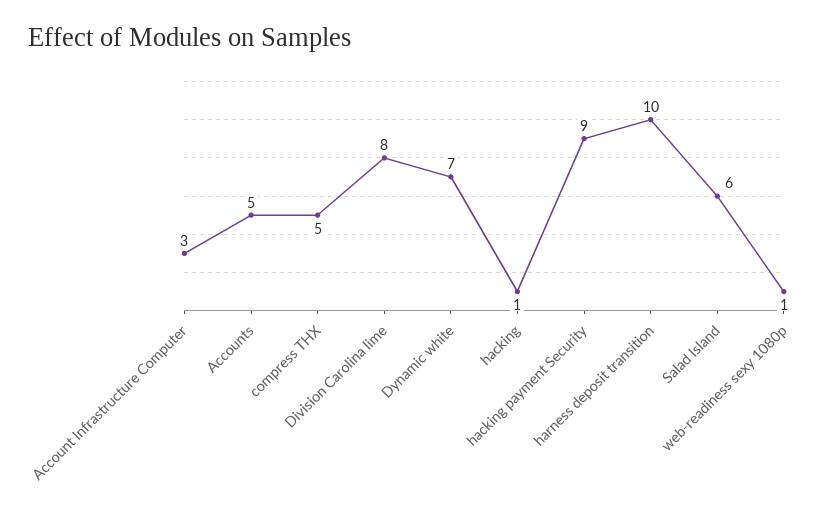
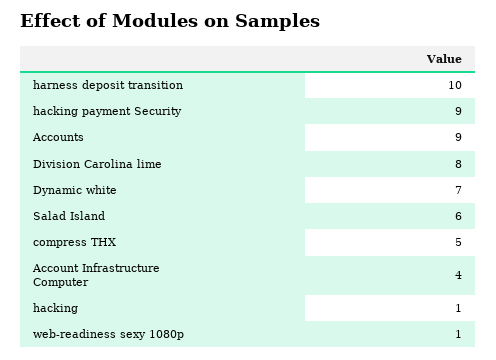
Account Infrastructure Computer: 3 -> 4
Accounts: 5 -> 9

